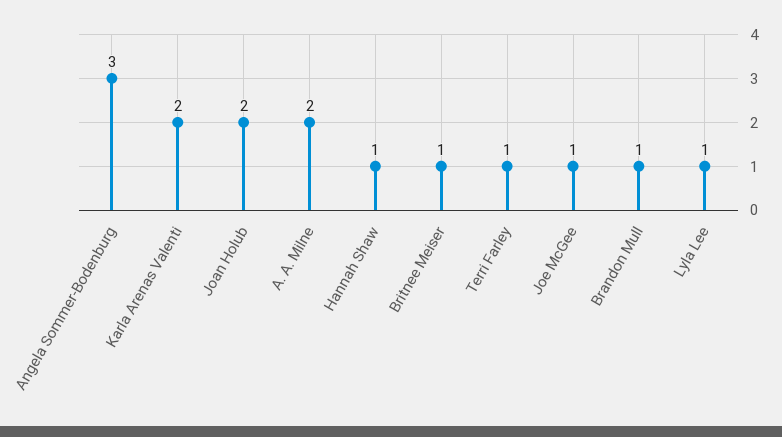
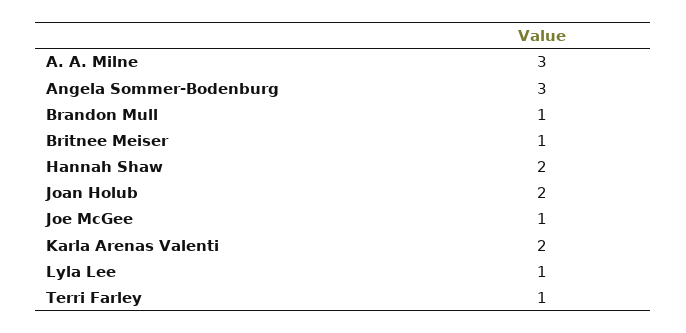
A. A. Milne: 2 -> 3
Hannah Shaw: 1 -> 2

